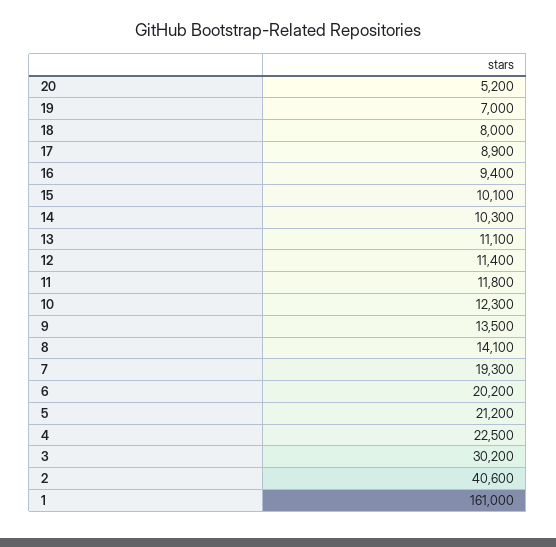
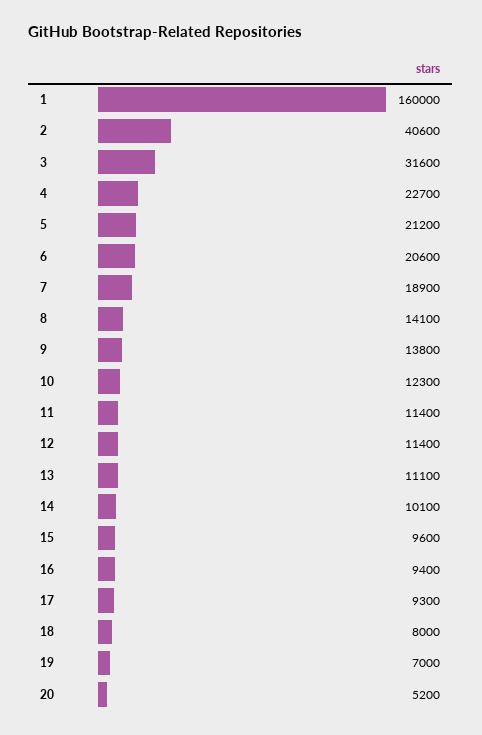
17: 8900 -> 9300
15: 10100 -> 9600
14: 10300 -> 10100
11: 11800 -> 11400
9: 13500 -> 13800
7: 19300 -> 18900
6: 20200 -> 20600
4: 22500 -> 22700
3: 30200 -> 31600
1: 161000 -> 160000

